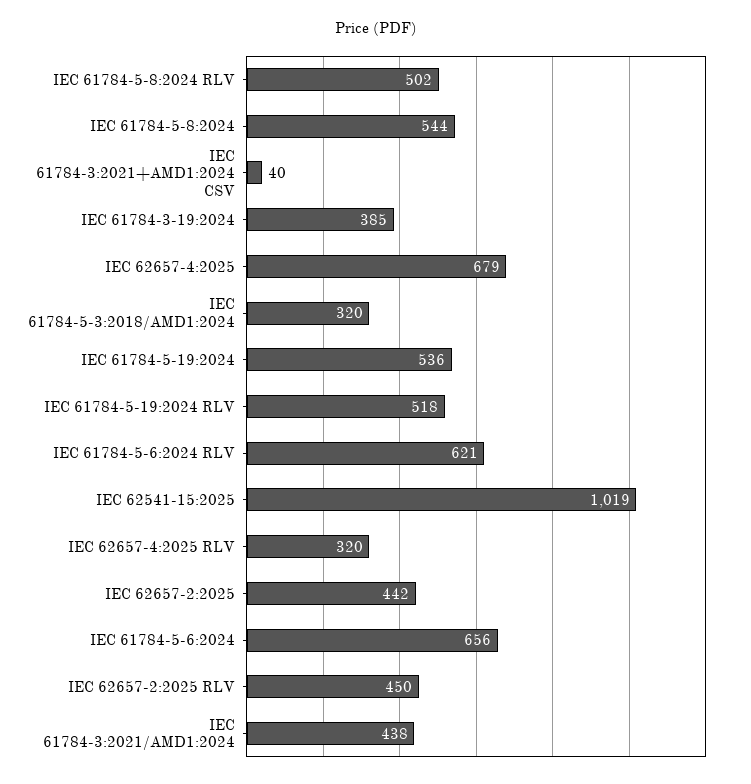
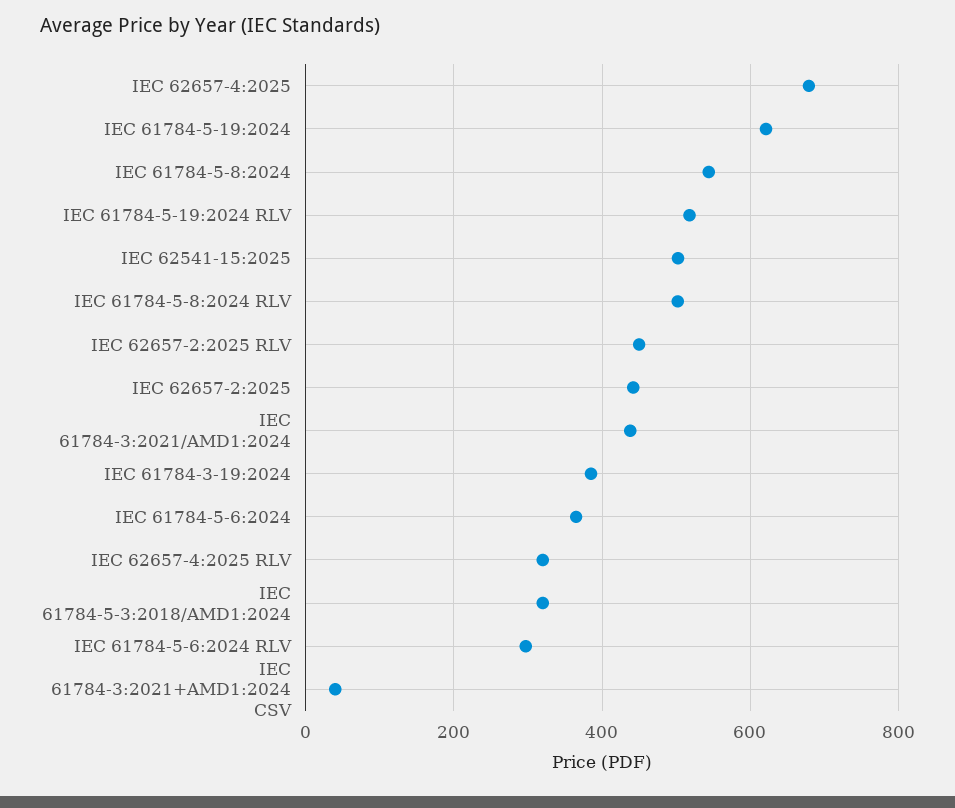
IEC 61784-5-19:2024: 536 -> 620
IEC 61784-5-6:2024 RLV: 621 -> 300
IEC 62541-15:2025: 1019 -> 500
IEC 61784-5-6:2024: 656 -> 360

